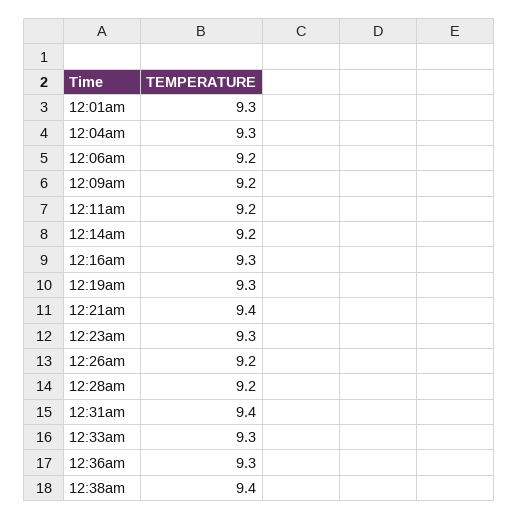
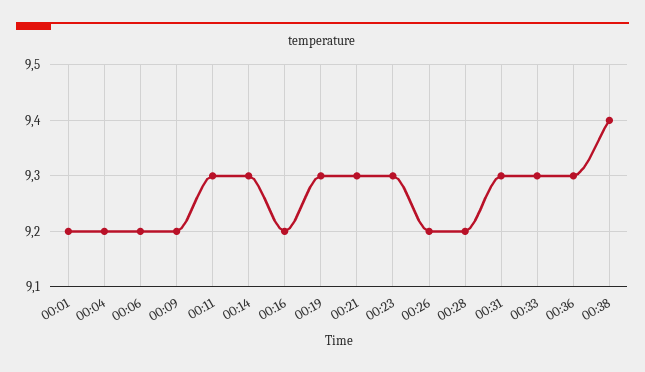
12:01am: 9.3 -> 9.2
12:04am: 9.3 -> 9.2
12:11am: 9.2 -> 9.3
12:14am: 9.2 -> 9.3
12:16am: 9.3 -> 9.2
12:21am: 9.4 -> 9.3
12:31am: 9.4 -> 9.3

